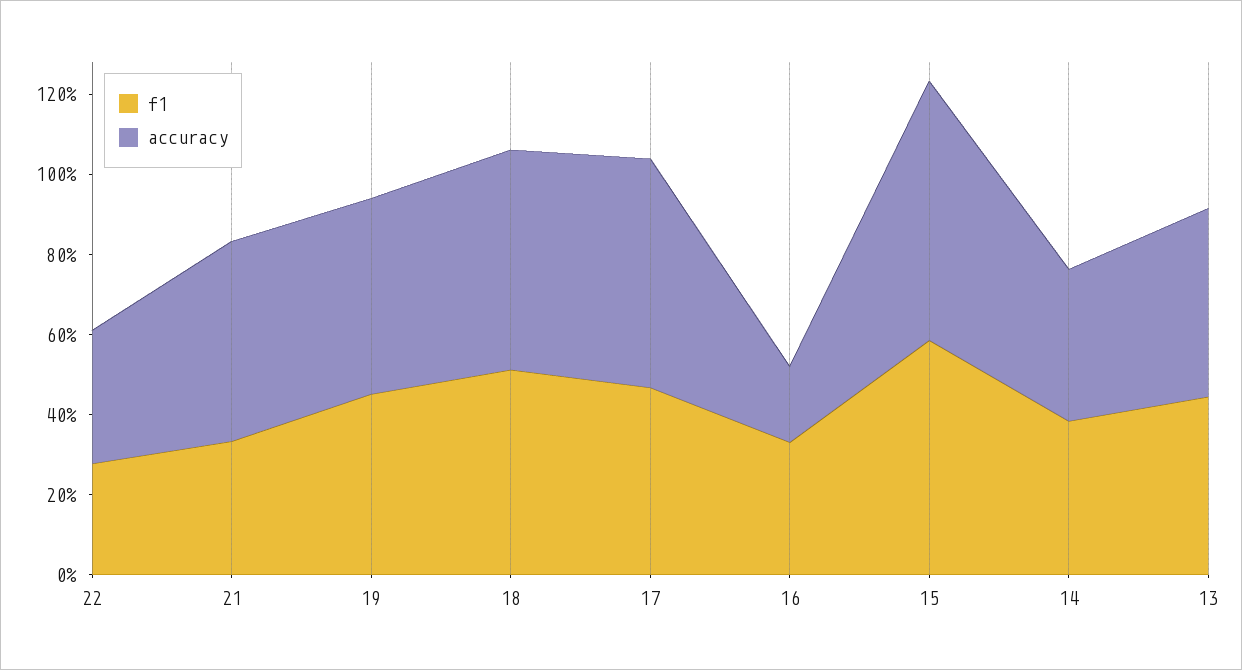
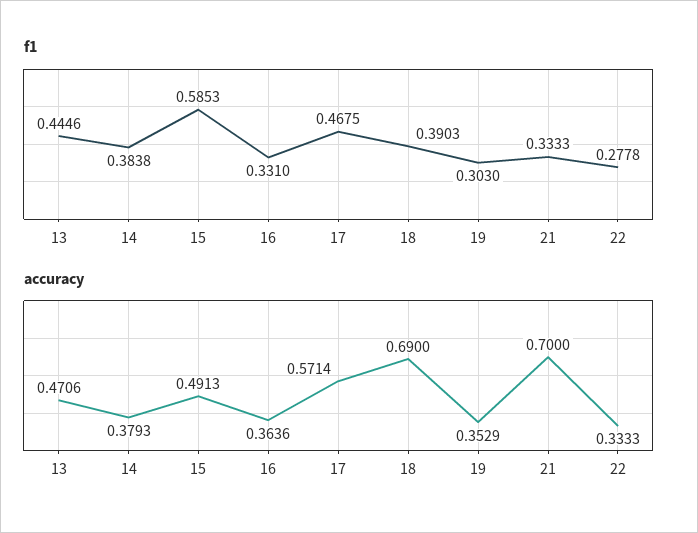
accuracy, 21: 0.5 -> 0.7
f1, 19: 0.45 -> 0.303
accuracy, 19: 0.5 -> 0.3529
f1, 18: 0.5 -> 0.3903
accuracy, 18: 0.55 -> 0.69
accuracy, 16: 0.2 -> 0.3636
accuracy, 15: 0.65 -> 0.4913

